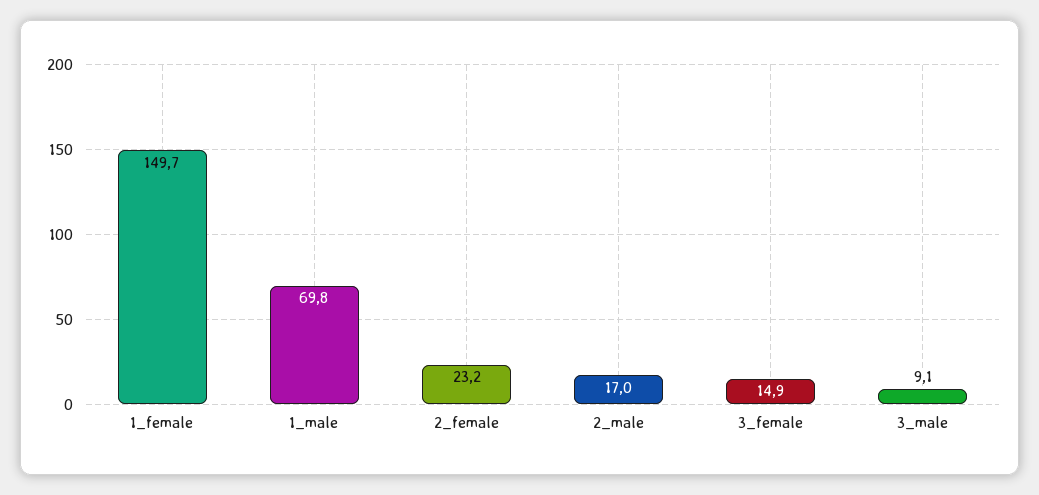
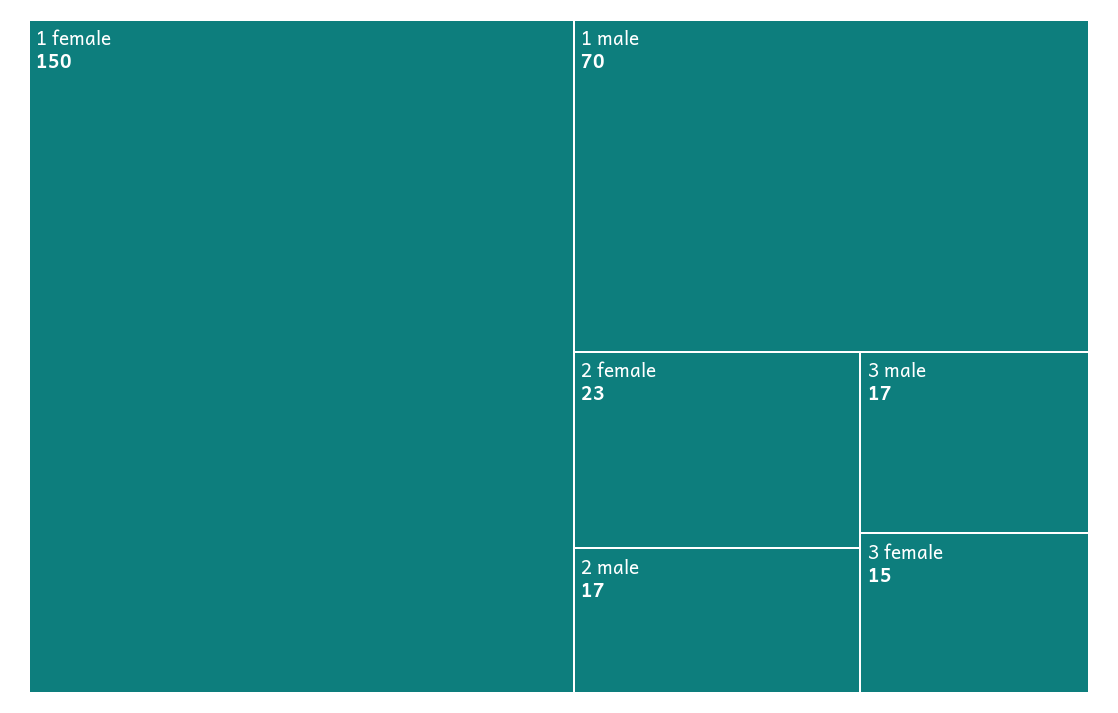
3_male: 9.1 -> 17

